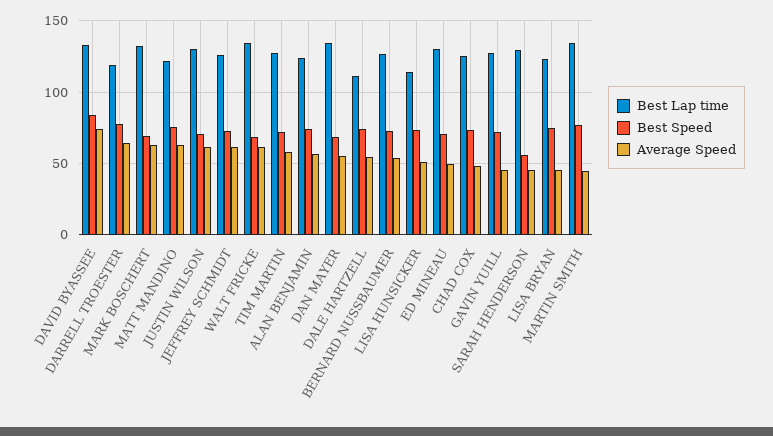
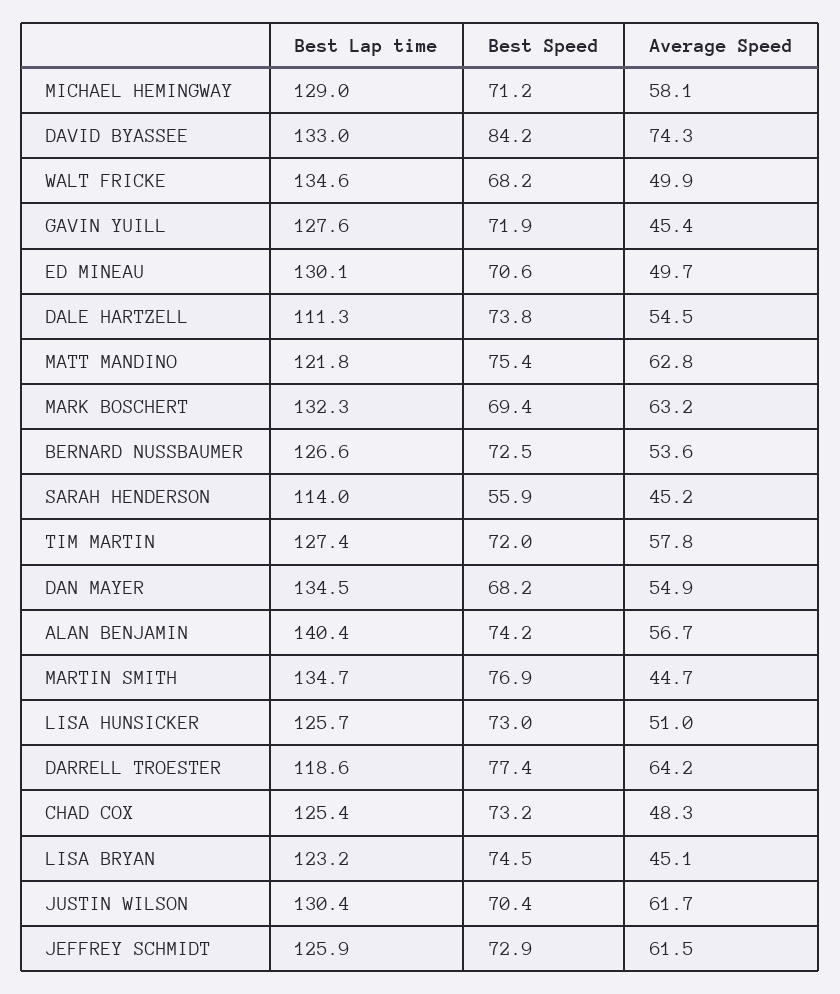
Average Speed, WALT FRICKE: 60 -> 49.9
Best Lap time, ALAN BENJAMIN: 125 -> 140.4
Best Lap time, LISA HUNSICKER: 115 -> 125.7
Best Lap time, SARAH HENDERSON: 130 -> 114
Best Lap time, MICHAEL HEMINGWAY: none -> 129
Best Speed, MICHAEL HEMINGWAY: none -> 71.2
Average Speed, MICHAEL HEMINGWAY: none -> 58.1

